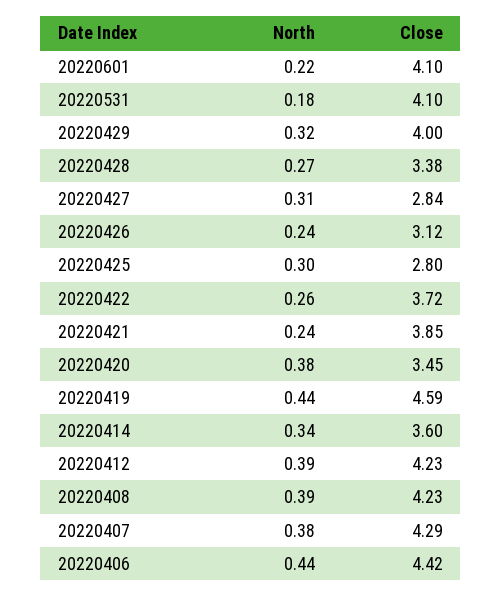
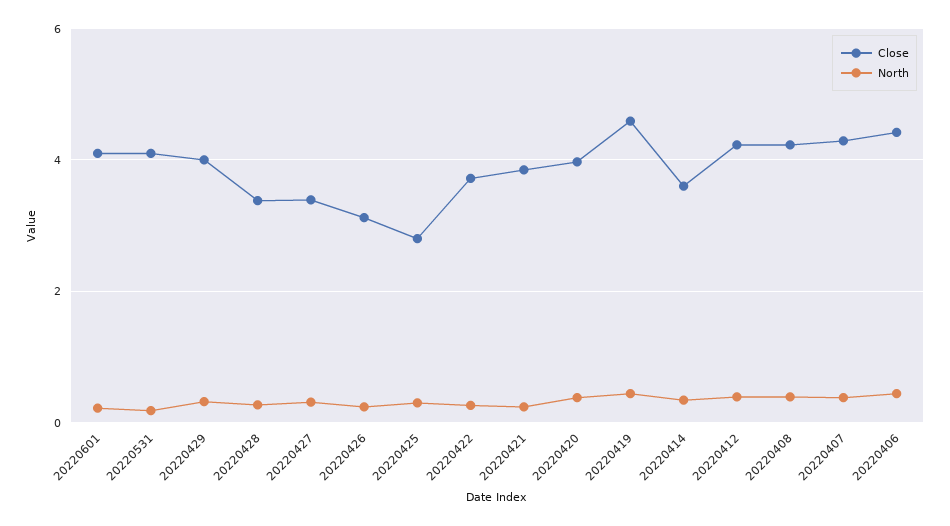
Close, 20220427: 2.84 -> 3.4
Close, 20220420: 3.45 -> 4

